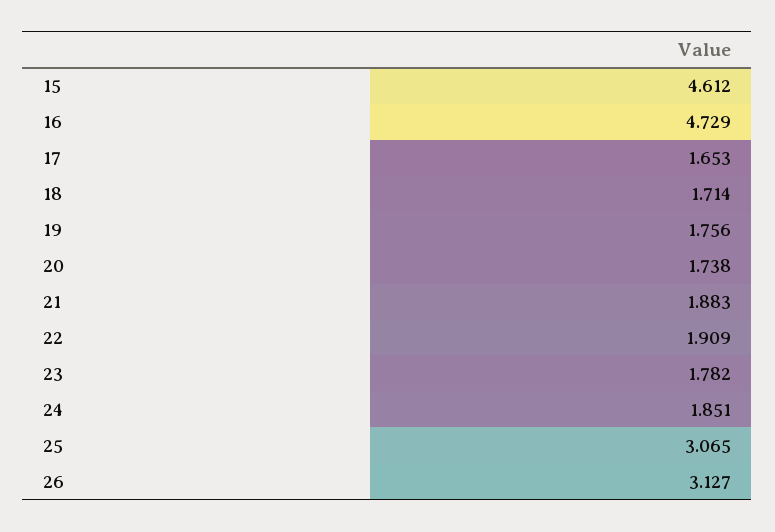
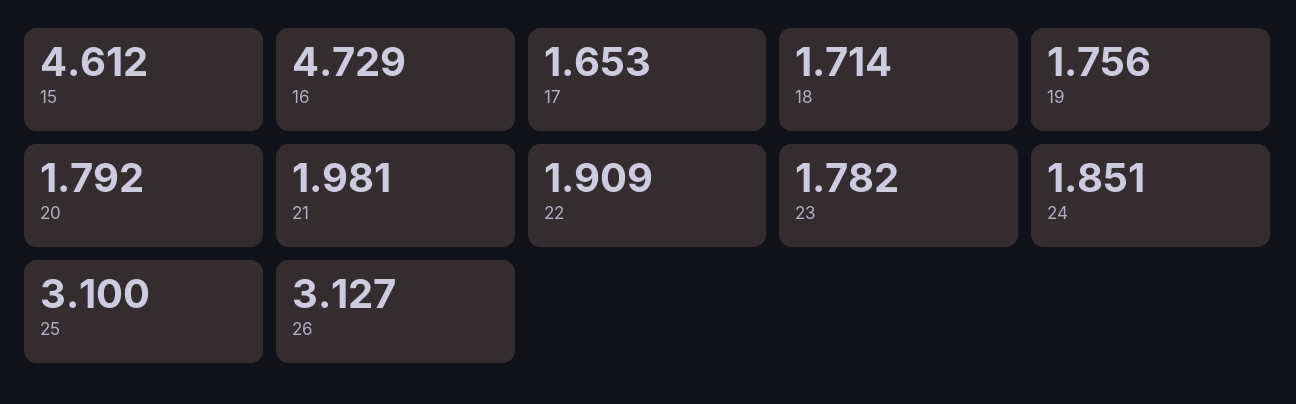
20: 1.738 -> 1.792
21: 1.883 -> 1.981
25: 3.065 -> 3.1

